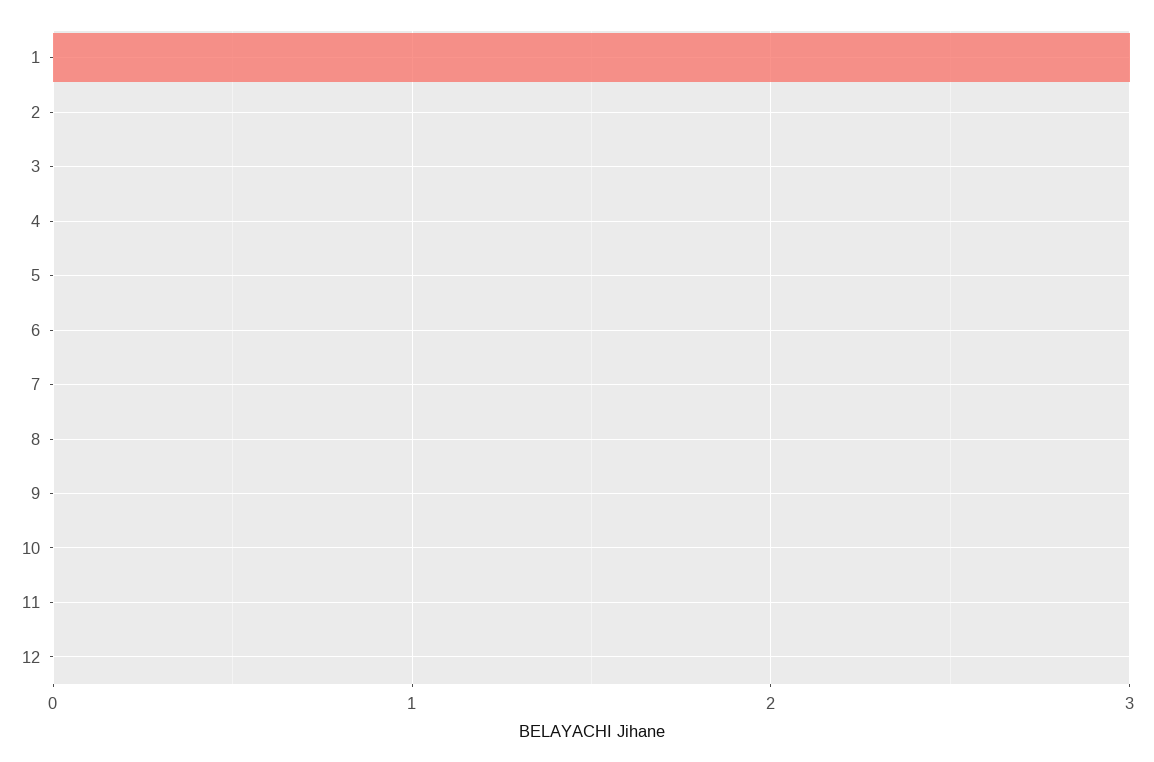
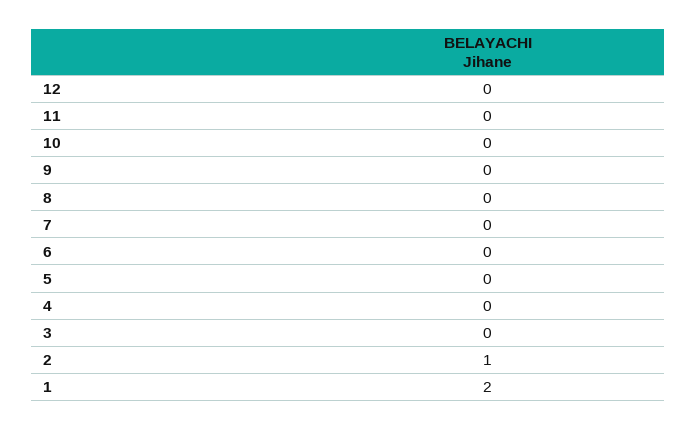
1: 3 -> 2
2: 0 -> 1

